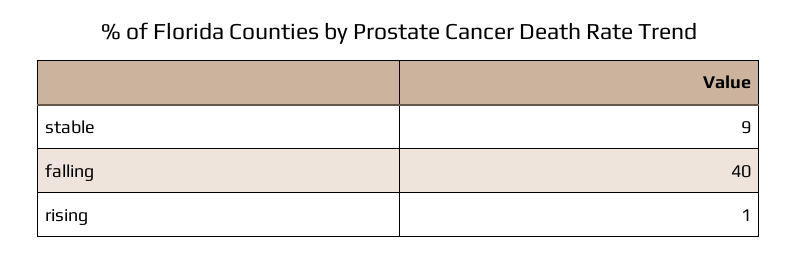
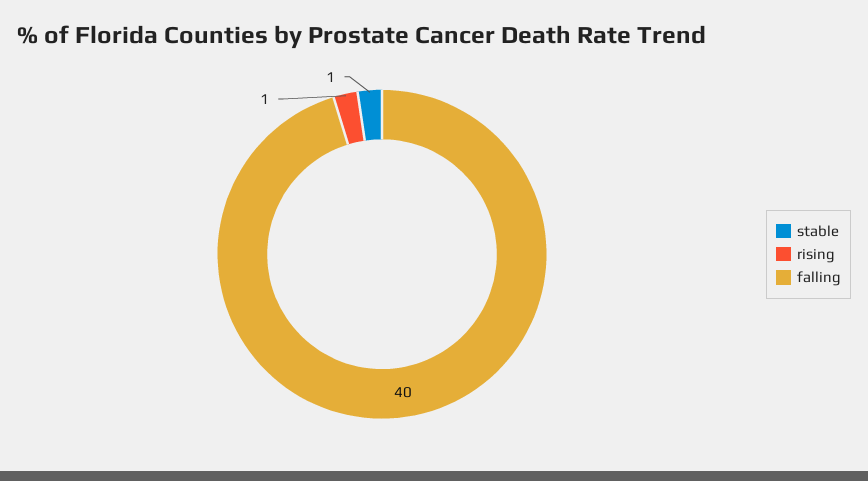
stable: 9 -> 1

